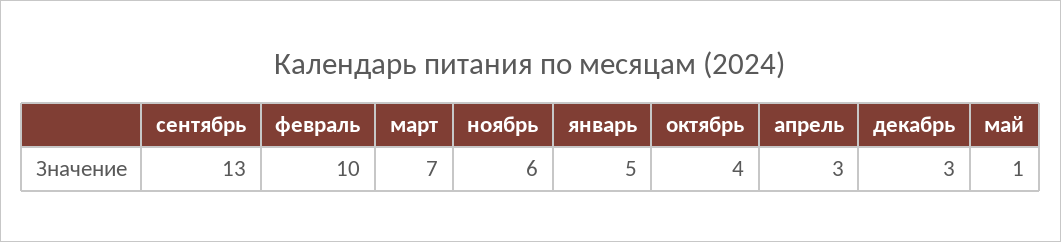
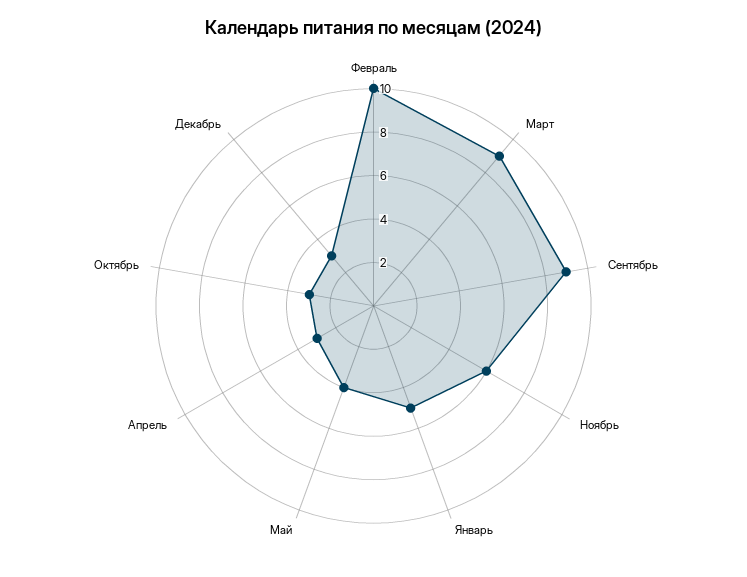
сентябрь: 13 -> 9
март: 7 -> 9
октябрь: 4 -> 3
май: 1 -> 4

